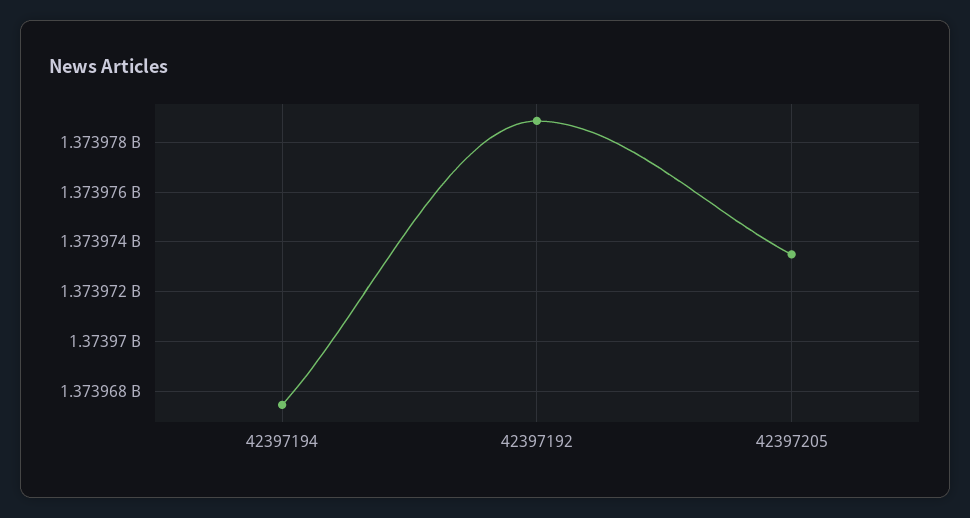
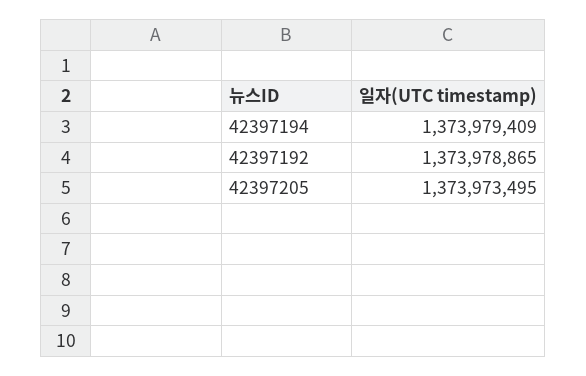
42397194: 1373967500 -> 1373979409

